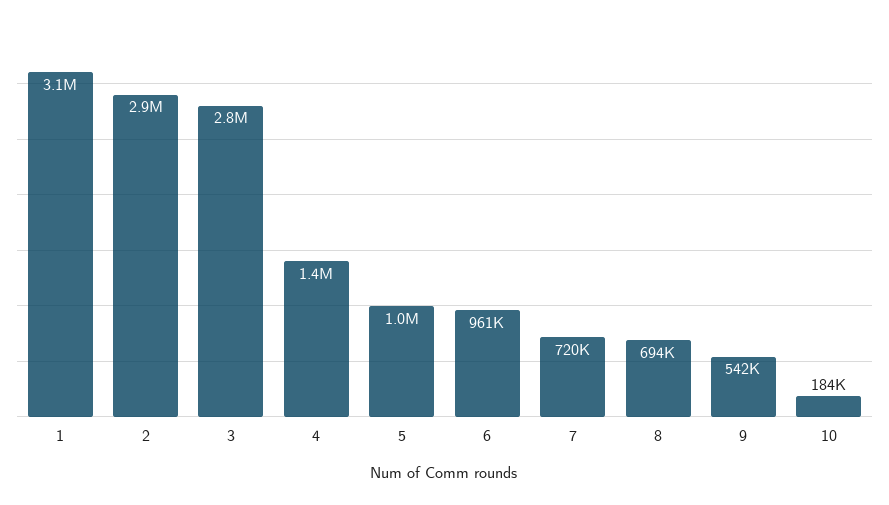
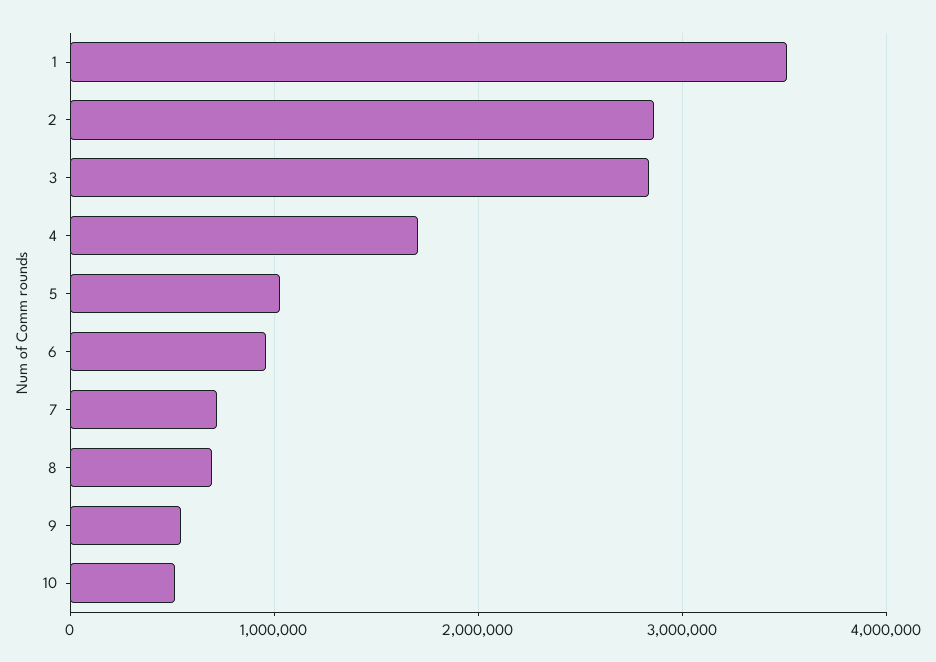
1: 3100000 -> 3500000
4: 1400000 -> 1700000
10: 184000 -> 500000

